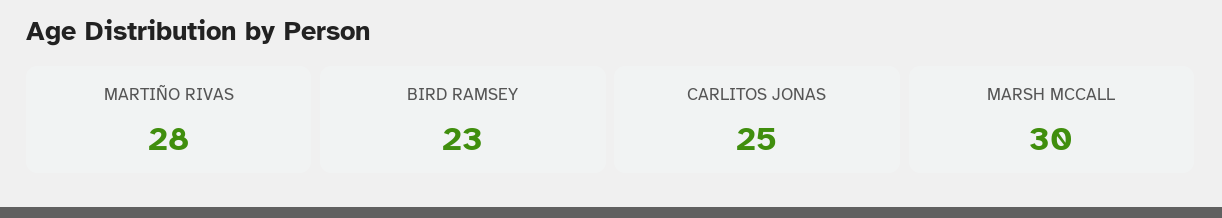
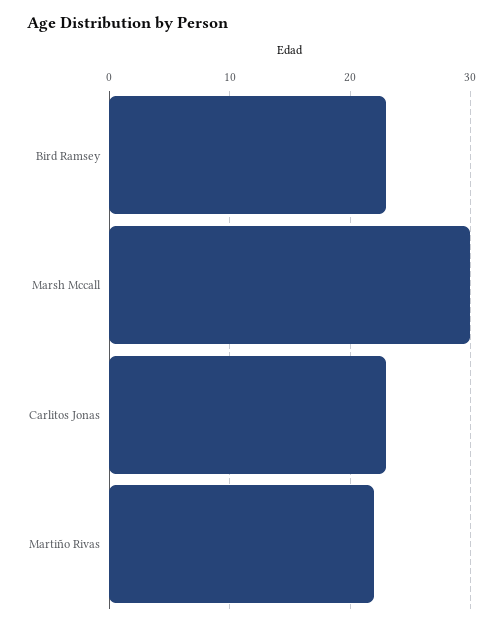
MARTIÑO RIVAS: 28 -> 22
CARLITOS JONAS: 25 -> 23

